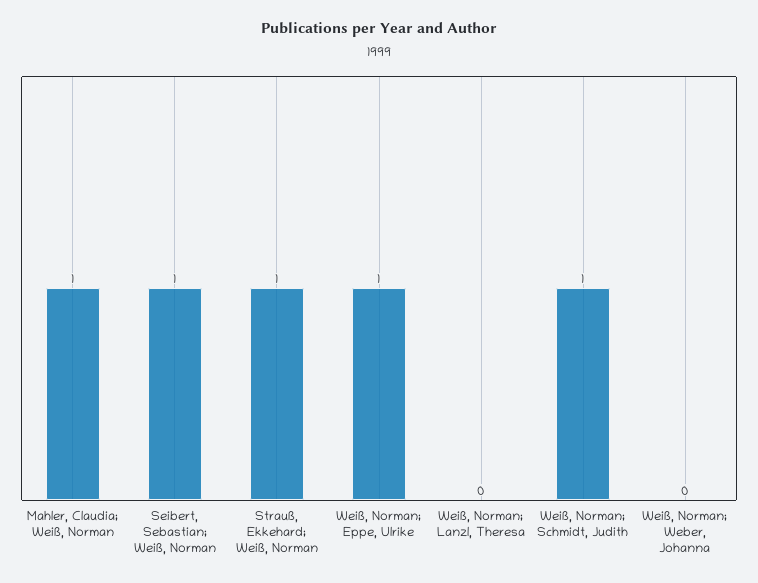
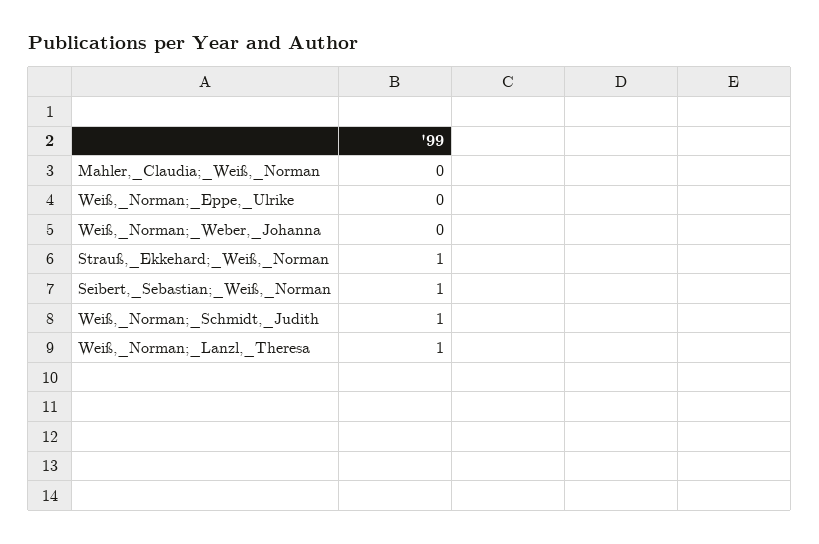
Mahler, Claudia; Weiß, Norman: 1 -> 0
Weiß, Norman; Eppe, Ulrike: 1 -> 0
Weiß, Norman; Lanzl, Theresa: 0 -> 1

